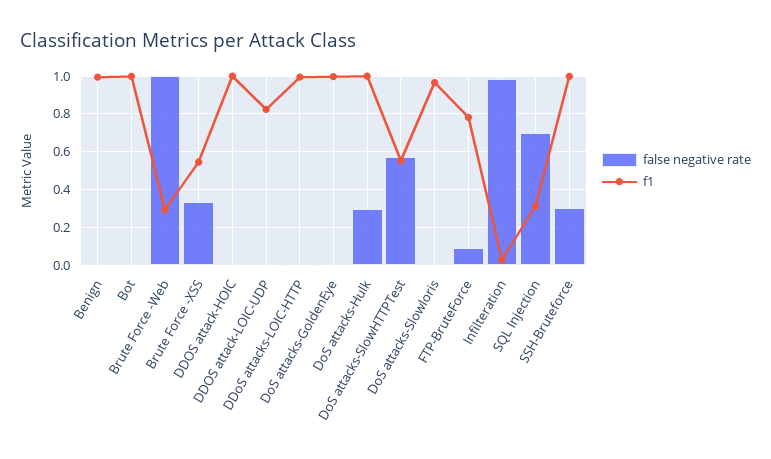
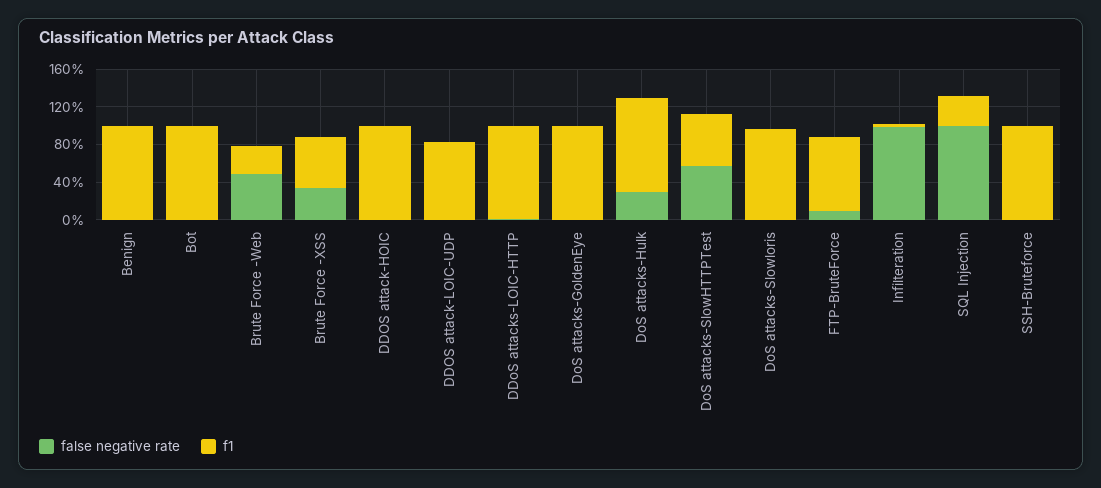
false negative rate, Brute Force -Web: 1 -> 0.5
false negative rate, SQL Injection: 0.7 -> 1
false negative rate, SSH-Bruteforce: 0.3 -> 0

